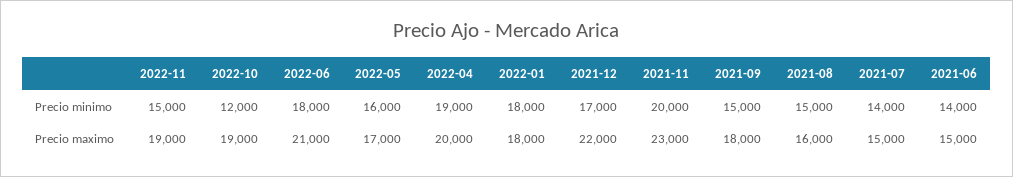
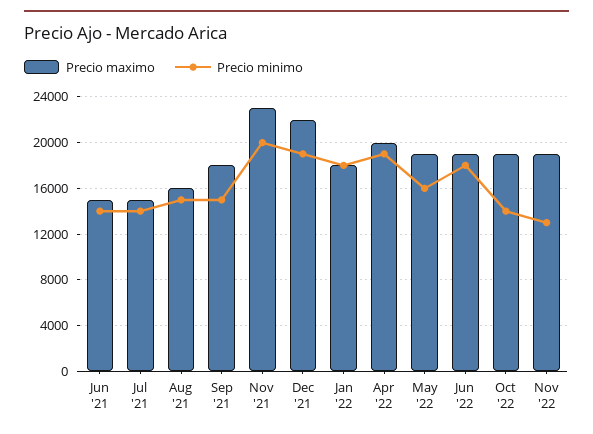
Precio minimo, 2022-11: 15000 -> 13000
Precio minimo, 2022-10: 12000 -> 14000
Precio minimo, 2021-12: 17000 -> 19000
Precio maximo, 2022-06: 21000 -> 19000
Precio maximo, 2022-05: 17000 -> 19000

